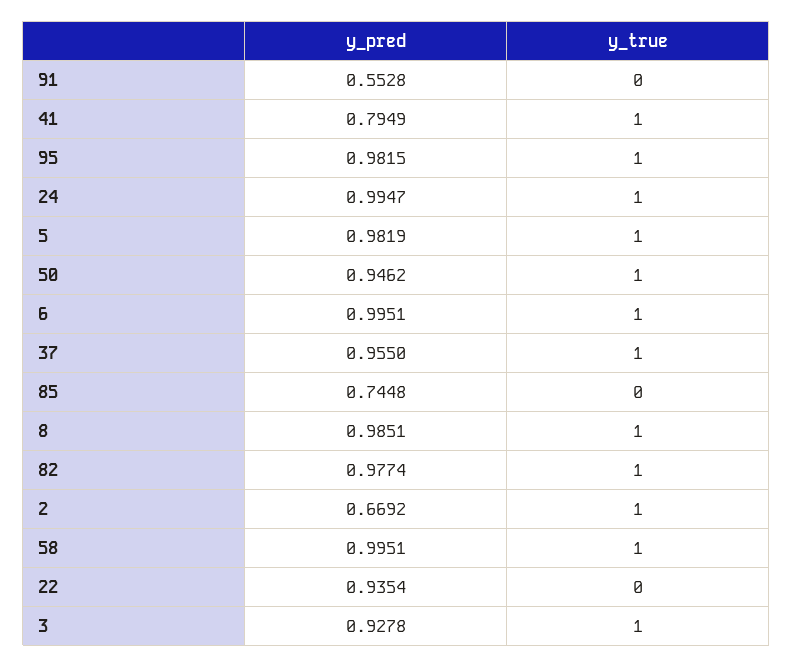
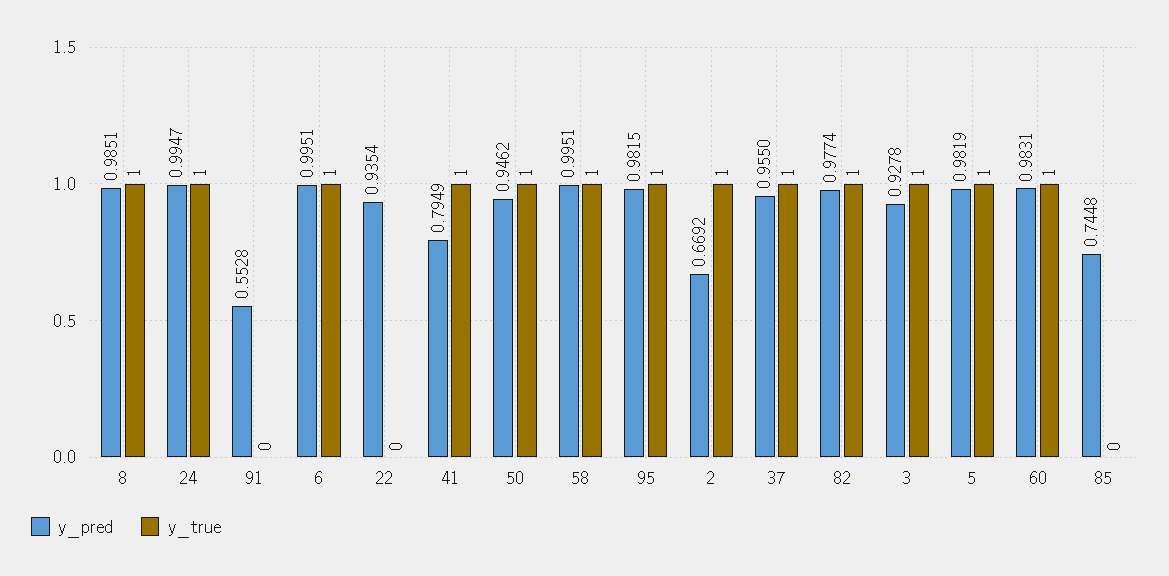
y_pred, 60: none -> 0.9831
y_true, 60: none -> 1

